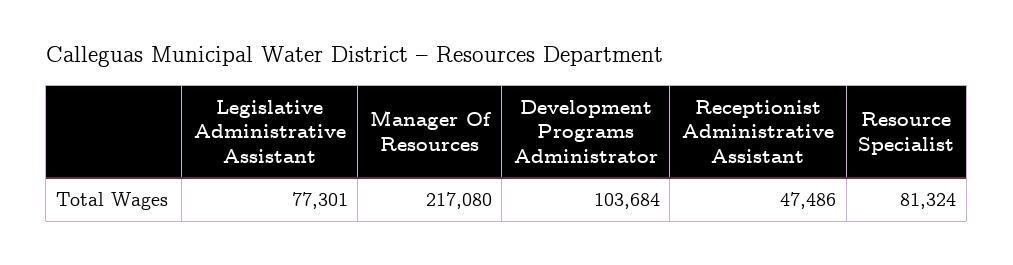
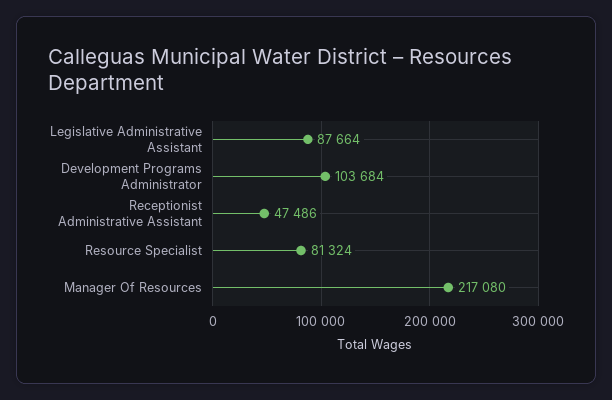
Legislative Administrative Assistant: 77301 -> 87664

